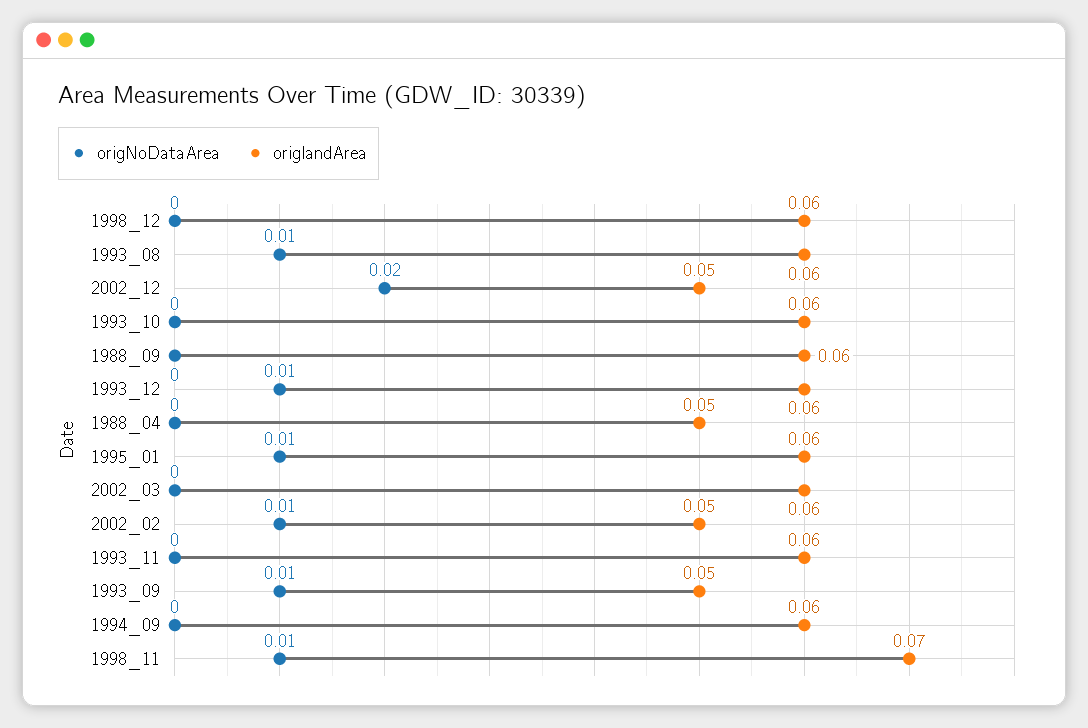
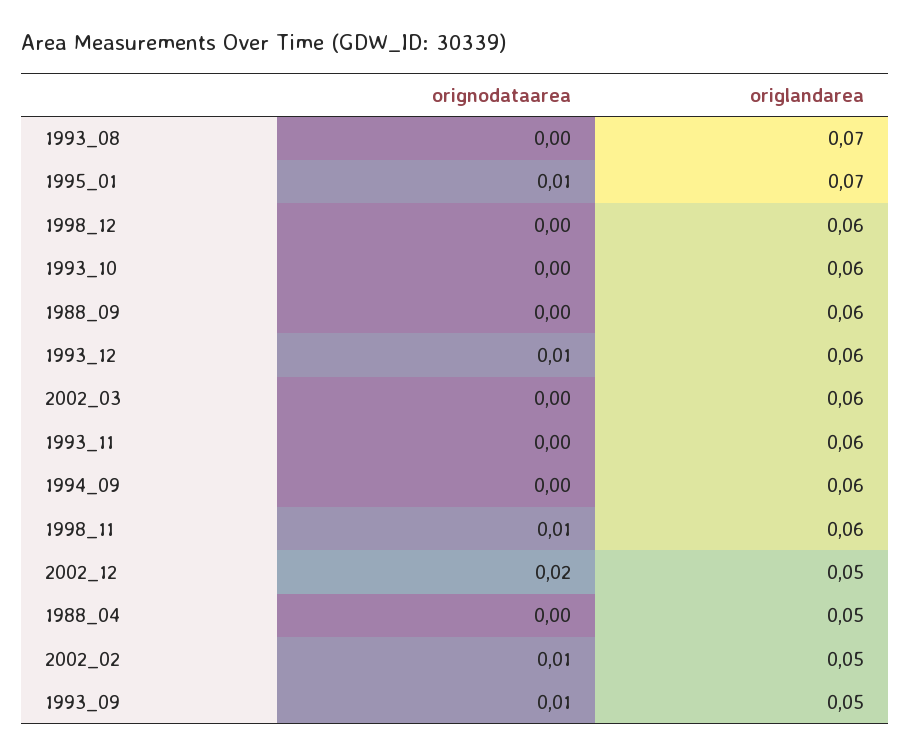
origNoDataArea, 1993_08: 0.01 -> 0
origlandArea, 1993_08: 0.06 -> 0.07
origlandArea, 1995_01: 0.06 -> 0.07
origlandArea, 1998_11: 0.07 -> 0.06

